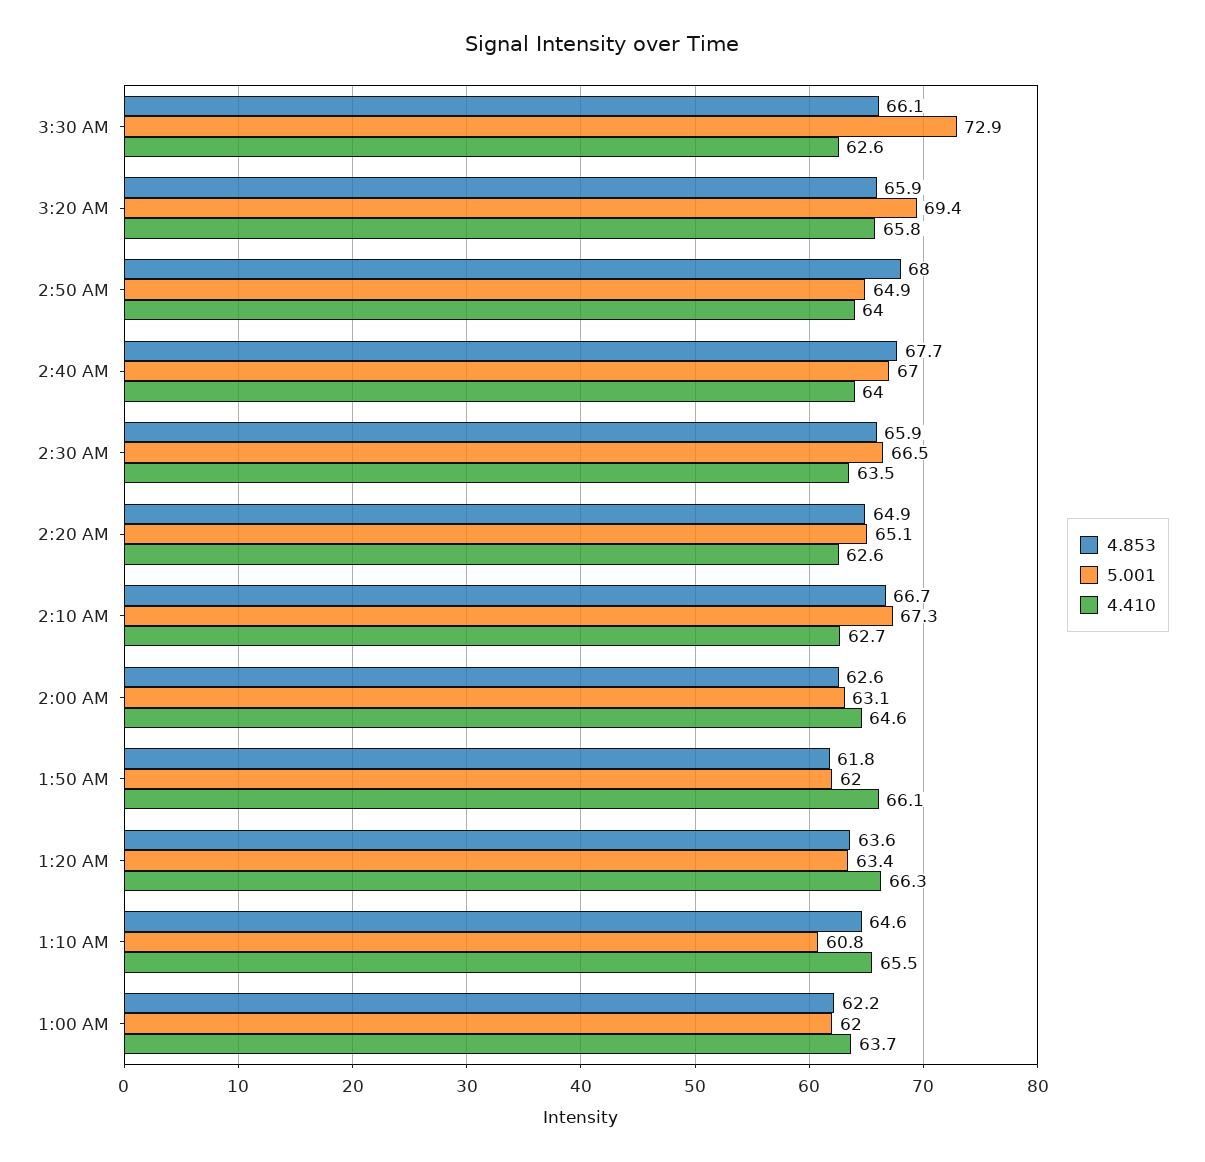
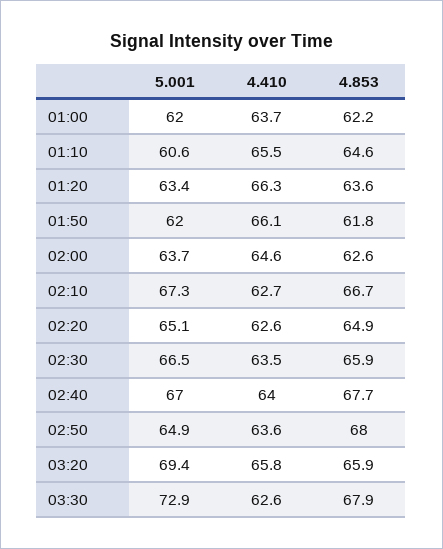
4.853, 3:30 AM: 66.1 -> 67.9
4.410, 2:50 AM: 64 -> 63.6
5.001, 2:00 AM: 63.1 -> 63.7
5.001, 1:10 AM: 60.8 -> 60.6

